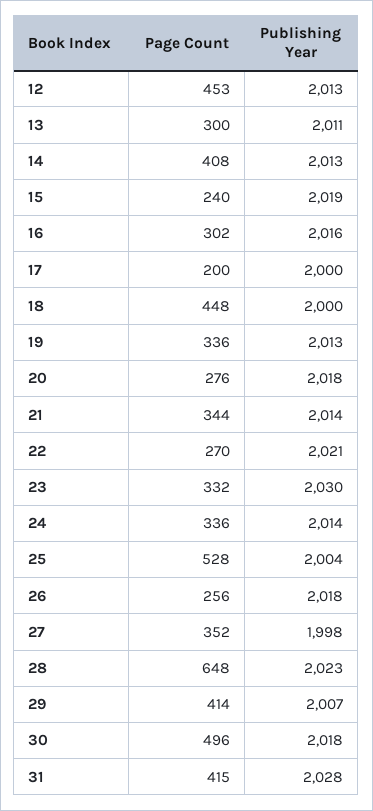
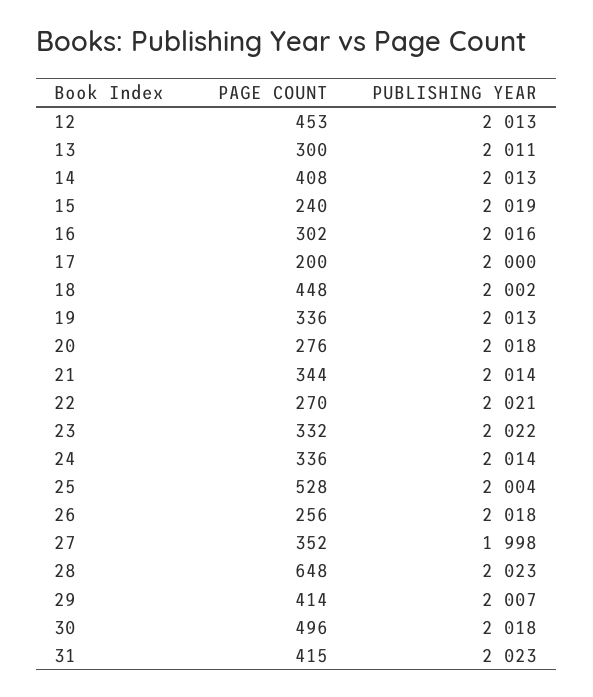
Publishing Year, 18: 2000 -> 2002
Publishing Year, 23: 2030 -> 2022
Publishing Year, 31: 2028 -> 2023

